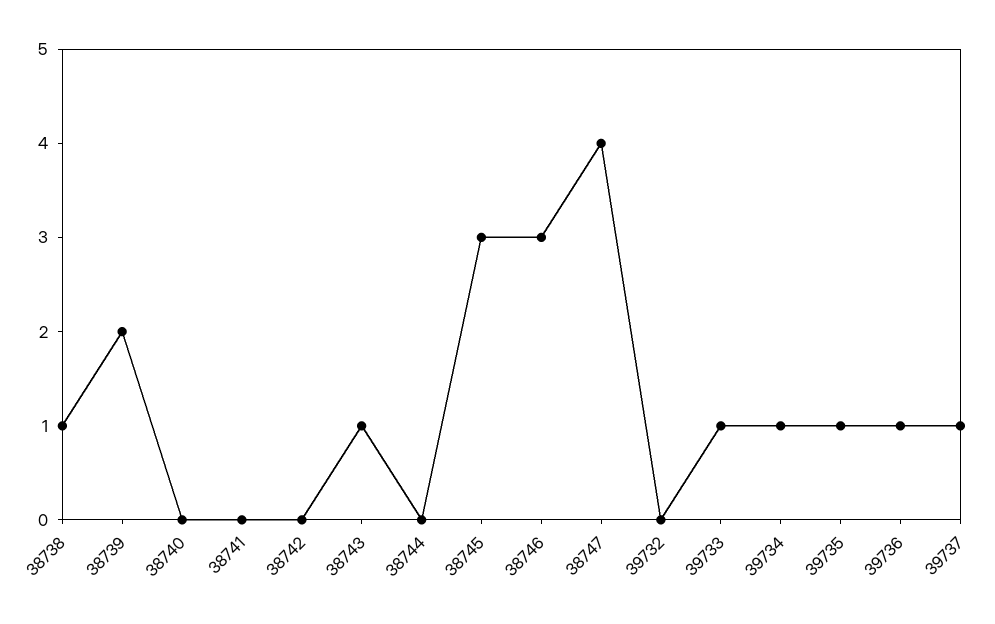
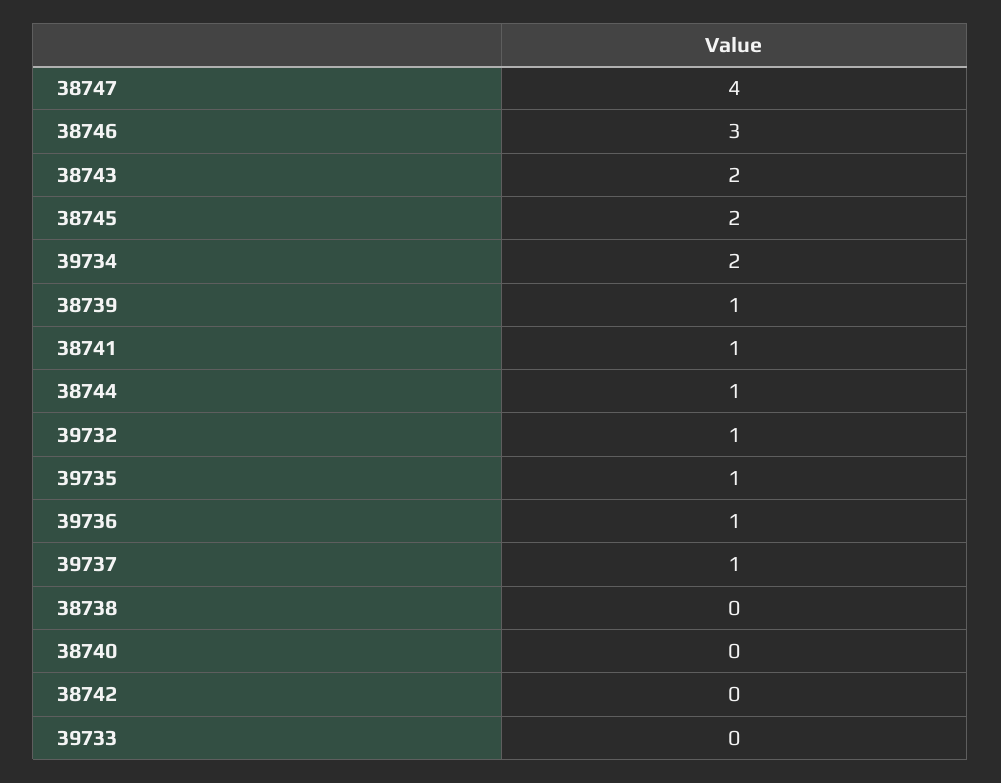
38738: 1 -> 0
38739: 2 -> 1
38741: 0 -> 1
38743: 1 -> 2
38744: 0 -> 1
38745: 3 -> 2
39732: 0 -> 1
39733: 1 -> 0
39734: 1 -> 2

